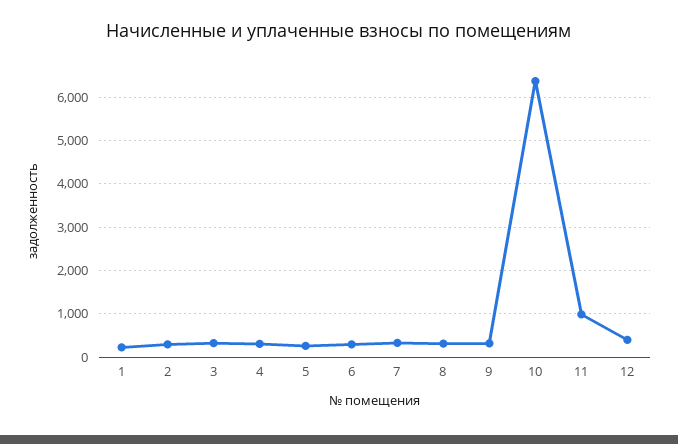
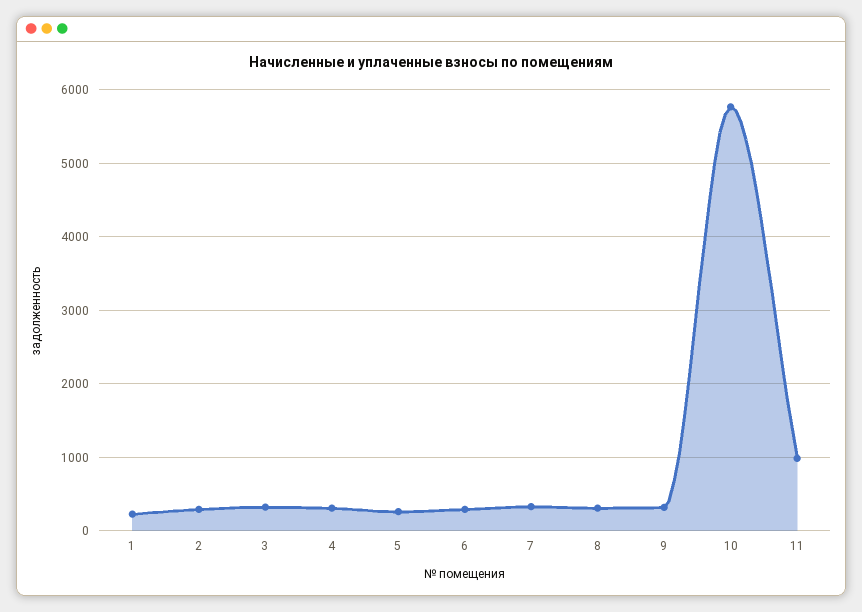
10: 6400 -> 5800
12: 400 -> none

